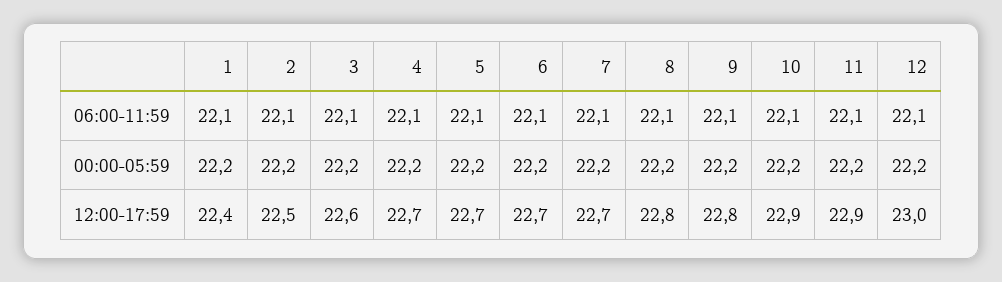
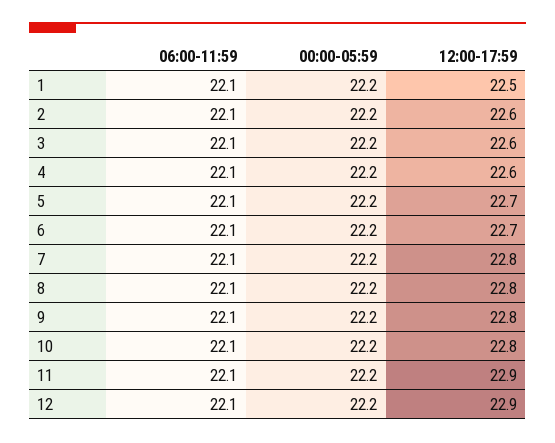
1, 12:00-17:59: 22.4 -> 22.5
2, 12:00-17:59: 22.5 -> 22.6
4, 12:00-17:59: 22.7 -> 22.6
7, 12:00-17:59: 22.7 -> 22.8
10, 12:00-17:59: 22.9 -> 22.8
12, 12:00-17:59: 23 -> 22.9

